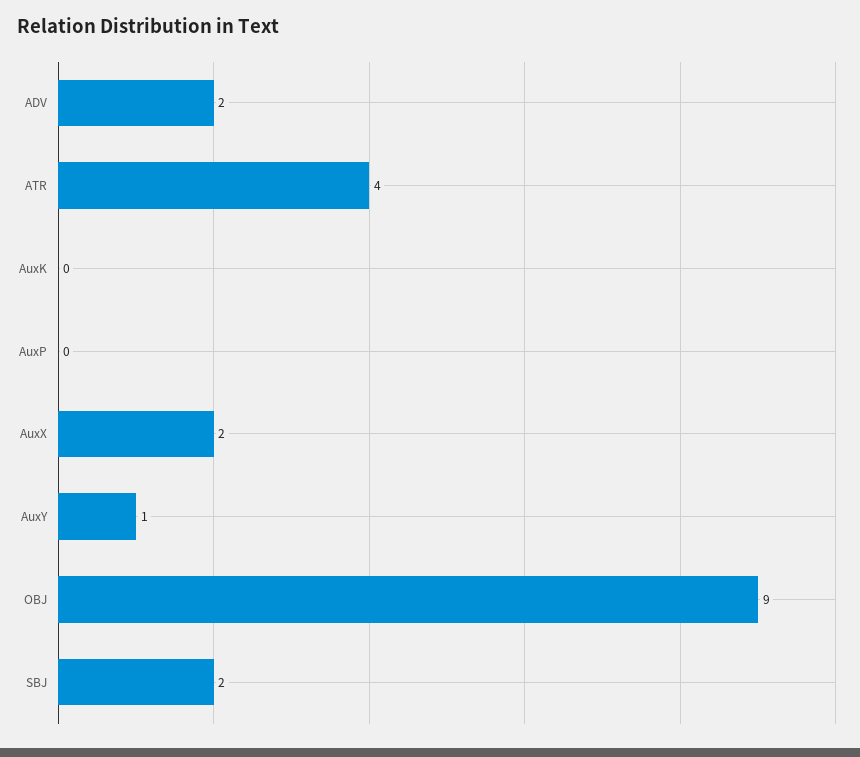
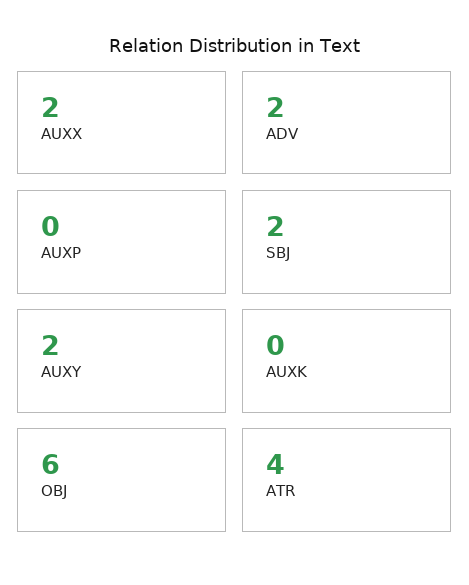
AuxY: 1 -> 2
OBJ: 9 -> 6

